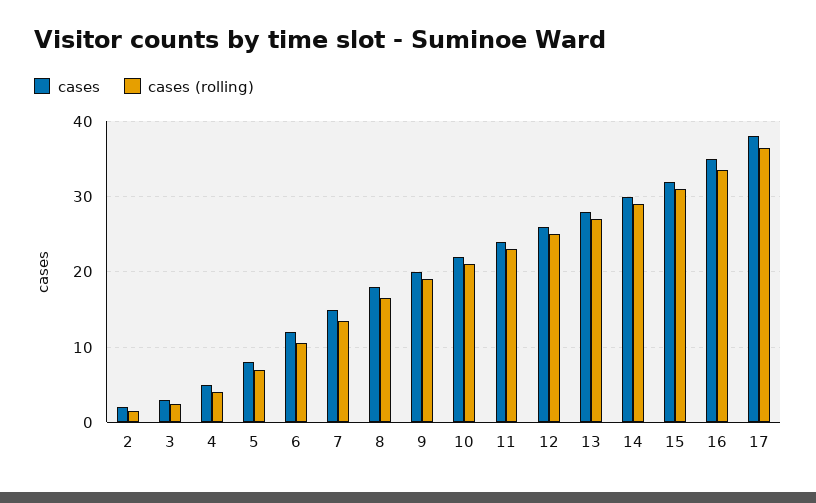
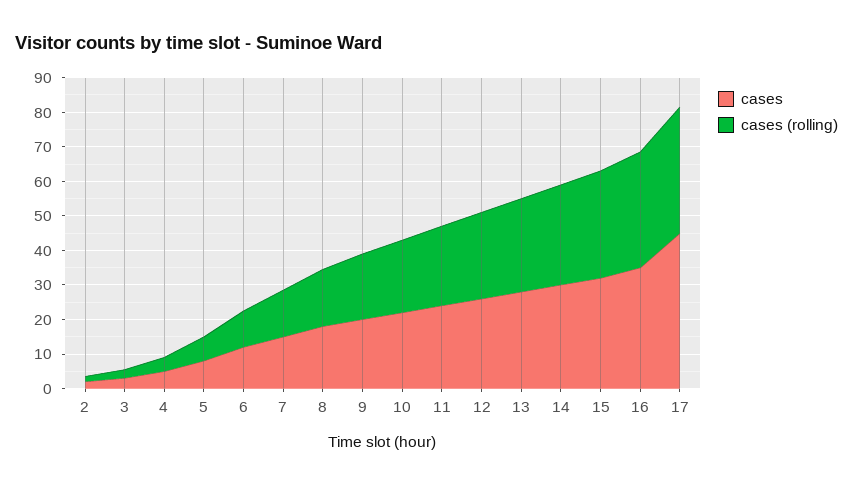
cases, 17: 38 -> 45

